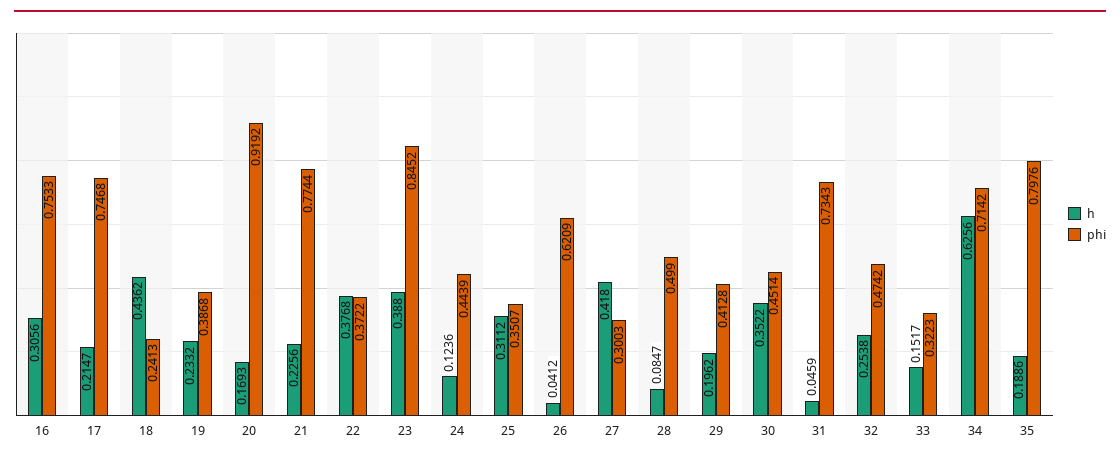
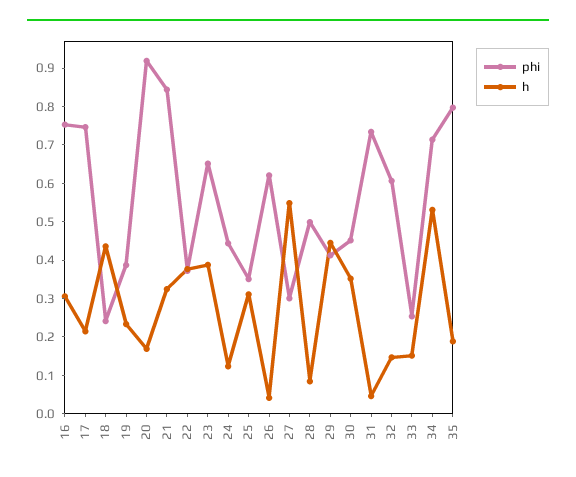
h, 21: 0.2256 -> 0.325
phi, 21: 0.7744 -> 0.85
phi, 23: 0.8452 -> 0.65
h, 27: 0.418 -> 0.55
h, 29: 0.1962 -> 0.45
h, 32: 0.2538 -> 0.15
phi, 32: 0.4742 -> 0.6
phi, 33: 0.3223 -> 0.25
h, 34: 0.6256 -> 0.525

